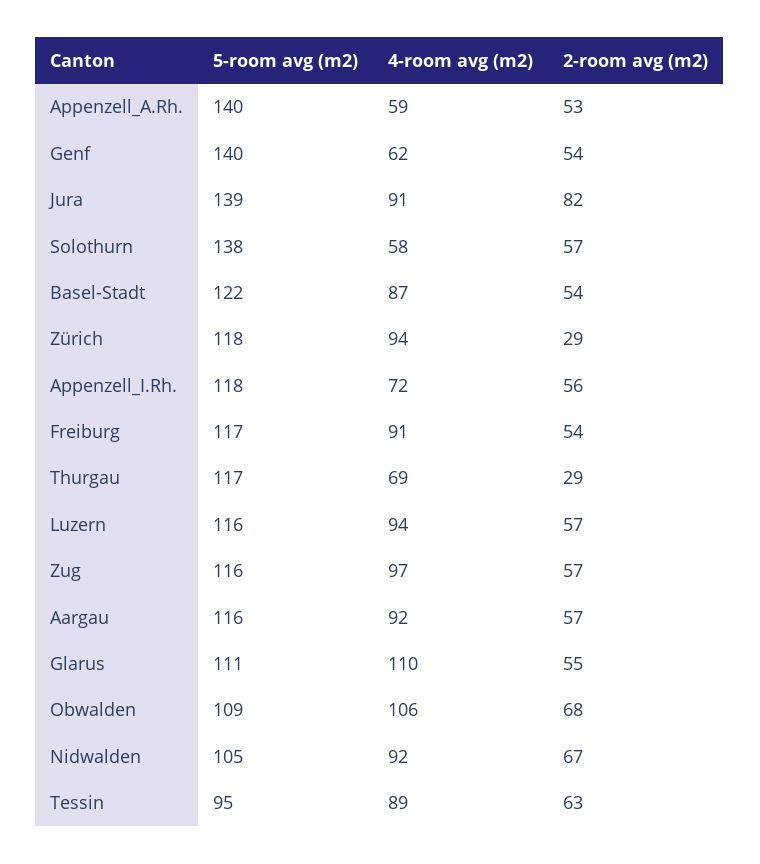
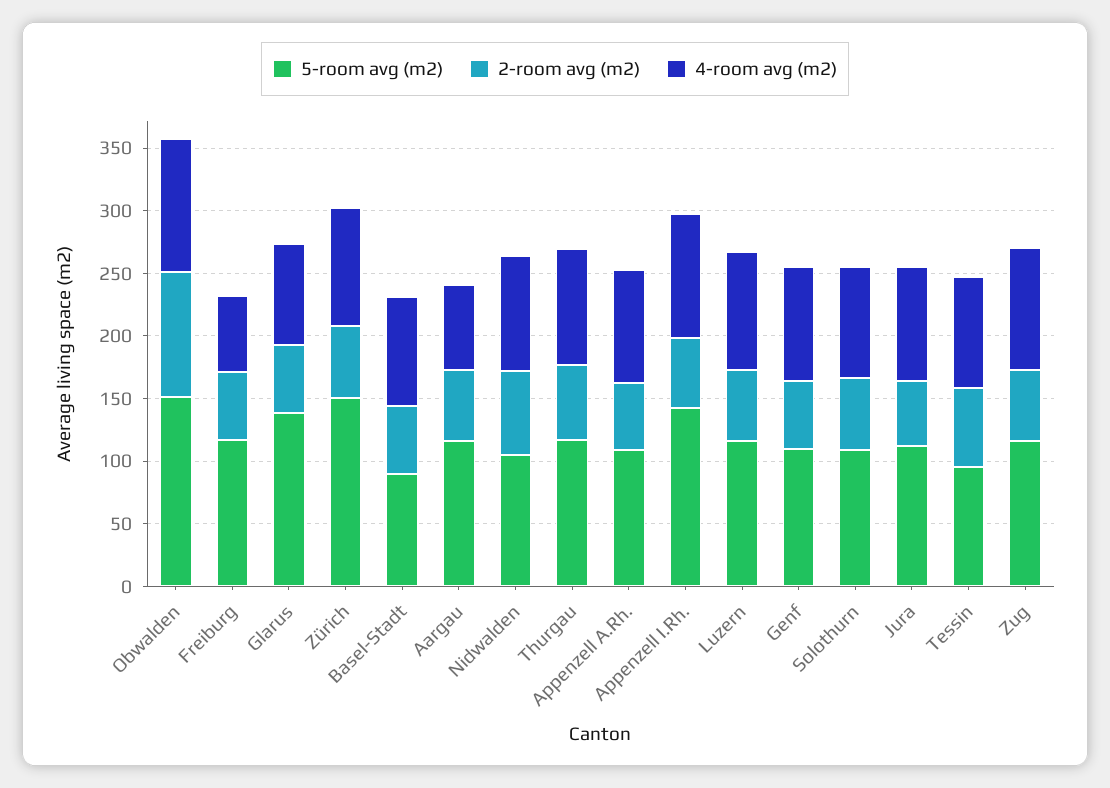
5-room avg (m2), Appenzell_A.Rh.: 140 -> 110
4-room avg (m2), Appenzell_A.Rh.: 59 -> 90
5-room avg (m2), Genf: 140 -> 110
4-room avg (m2), Genf: 62 -> 90
5-room avg (m2), Jura: 139 -> 110
2-room avg (m2), Jura: 82 -> 50
5-room avg (m2), Solothurn: 138 -> 110
4-room avg (m2), Solothurn: 58 -> 90
5-room avg (m2), Basel-Stadt: 122 -> 90
5-room avg (m2), Zürich: 118 -> 150
2-room avg (m2), Zürich: 29 -> 60
5-room avg (m2), Appenzell_I.Rh.: 118 -> 140
4-room avg (m2), Appenzell_I.Rh.: 72 -> 100
4-room avg (m2), Freiburg: 91 -> 60
4-room avg (m2), Thurgau: 69 -> 90
2-room avg (m2), Thurgau: 29 -> 60
4-room avg (m2), Aargau: 92 -> 70
5-room avg (m2), Glarus: 111 -> 140
4-room avg (m2), Glarus: 110 -> 80
5-room avg (m2), Obwalden: 109 -> 150
2-room avg (m2), Obwalden: 68 -> 100

